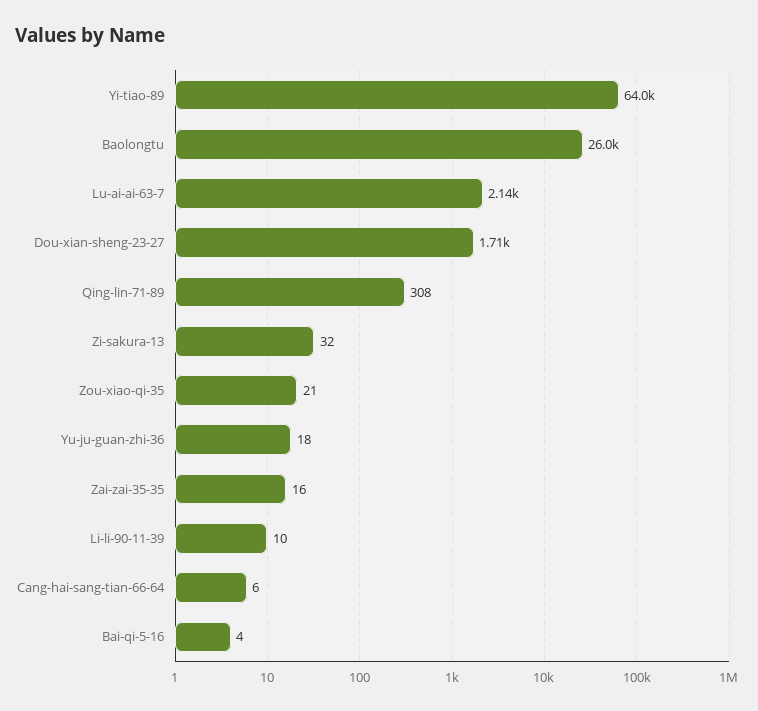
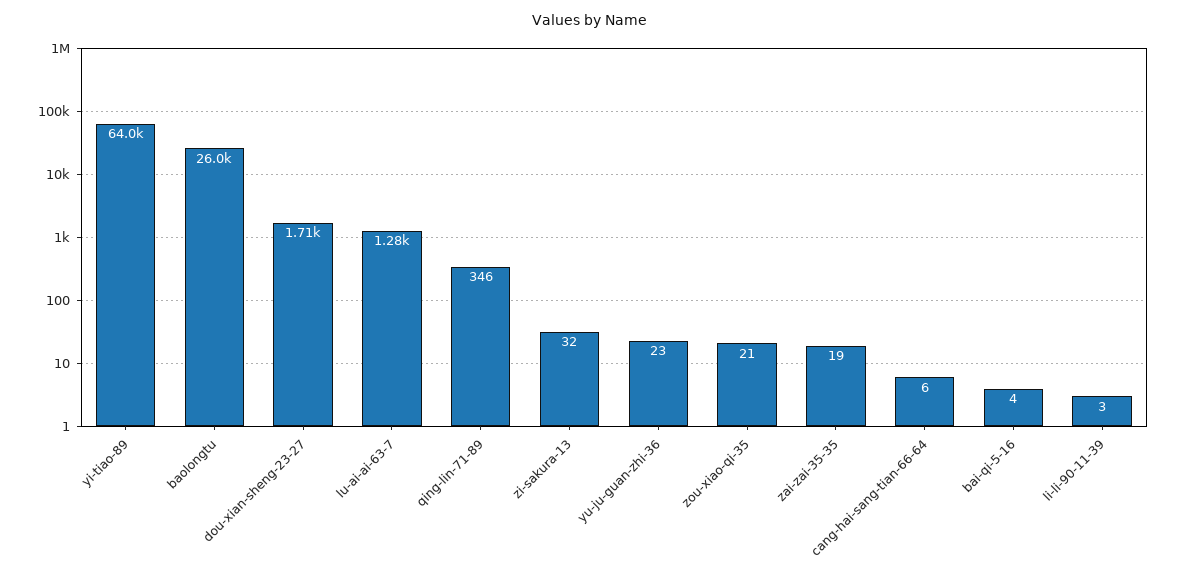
Lu-ai-ai-63-7: 2140 -> 1280
Qing-lin-71-89: 308 -> 346
Yu-ju-guan-zhi-36: 18 -> 23
Zai-zai-35-35: 16 -> 19
Li-li-90-11-39: 10 -> 3

